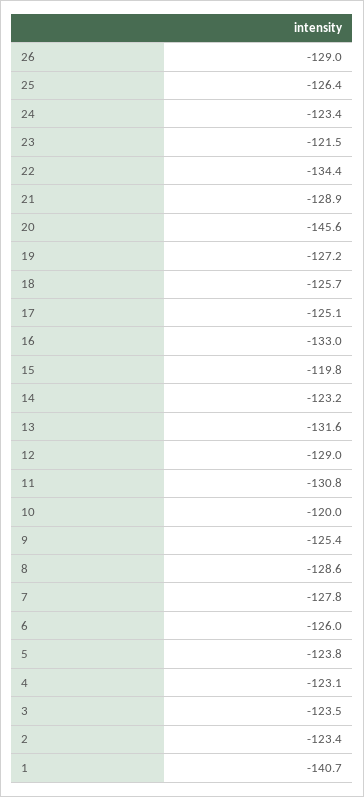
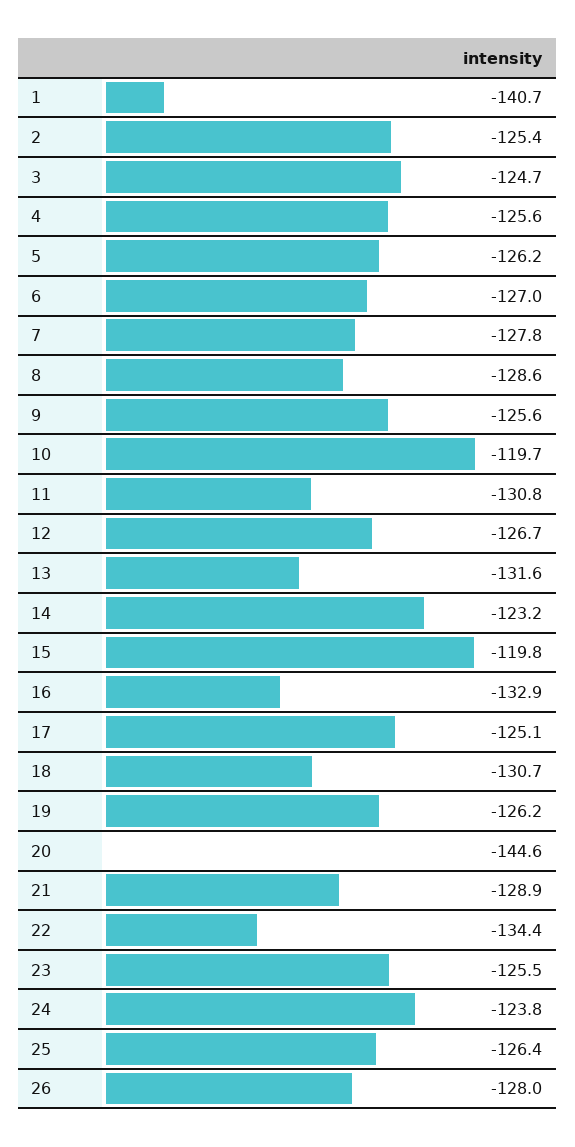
26: -129 -> -128
24: -123.4 -> -123.8
23: -121.5 -> -125.5
20: -145.6 -> -144.6
19: -127.2 -> -126.2
18: -125.7 -> -130.7
16: -133 -> -132.9
12: -129 -> -126.7
10: -120 -> -119.7
9: -125.4 -> -125.6
6: -126 -> -127
5: -123.8 -> -126.2
4: -123.1 -> -125.6
3: -123.5 -> -124.7
2: -123.4 -> -125.4

